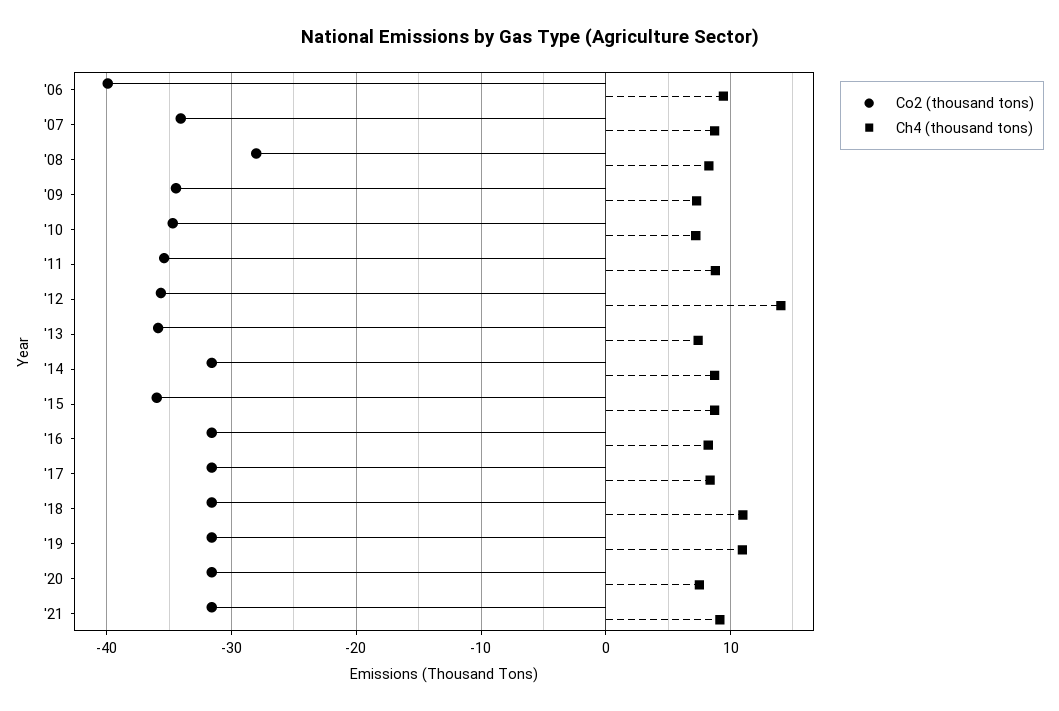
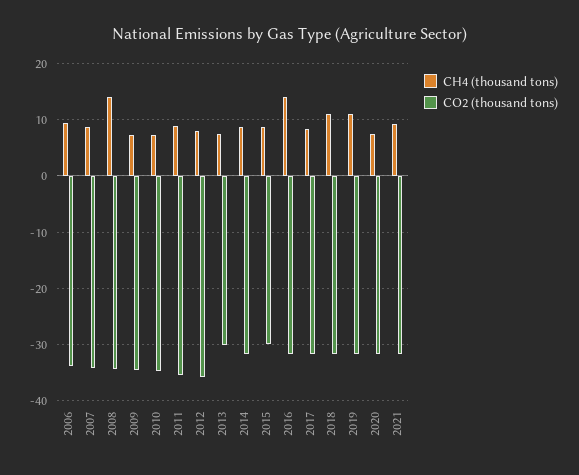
Co2 (thousand tons), '06: -40 -> -34
Co2 (thousand tons), '08: -28 -> -34
Ch4 (thousand tons), '08: 8 -> 14
Ch4 (thousand tons), '12: 14 -> 8
Co2 (thousand tons), '13: -36 -> -30
Co2 (thousand tons), '15: -36 -> -30
Ch4 (thousand tons), '16: 8 -> 14

